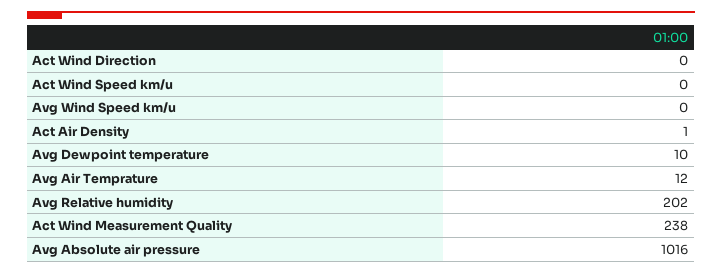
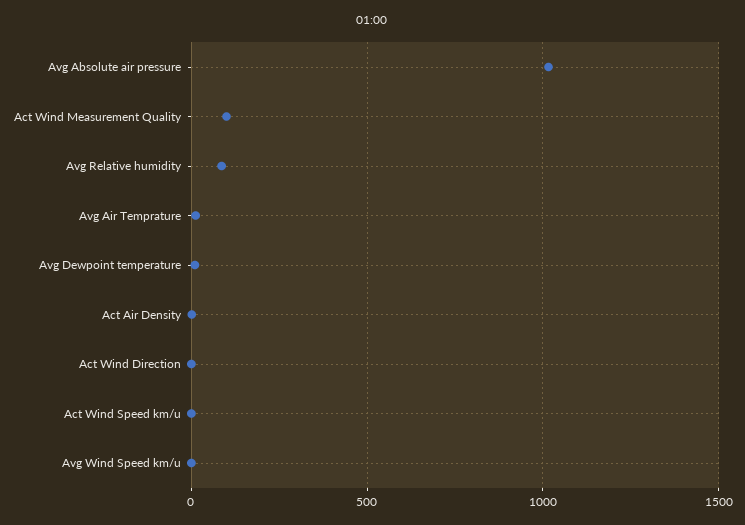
Avg Relative humidity: 202 -> 100
Act Wind Measurement Quality: 238 -> 100

